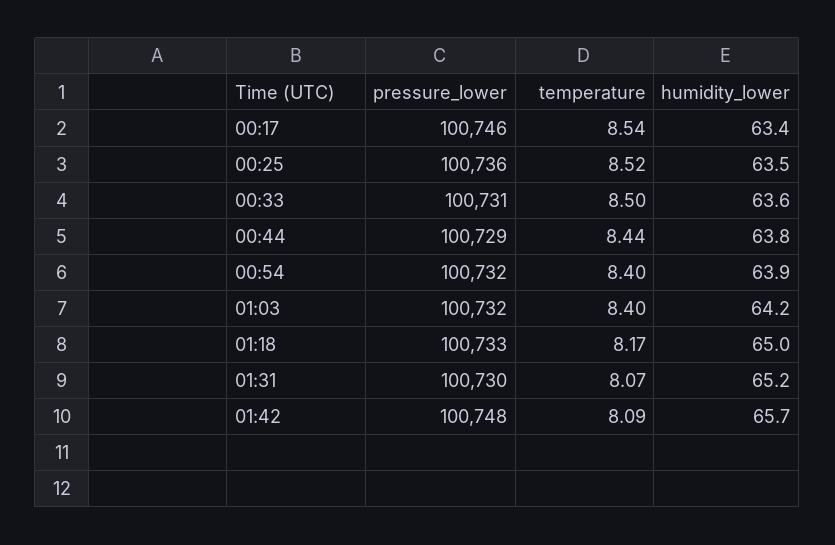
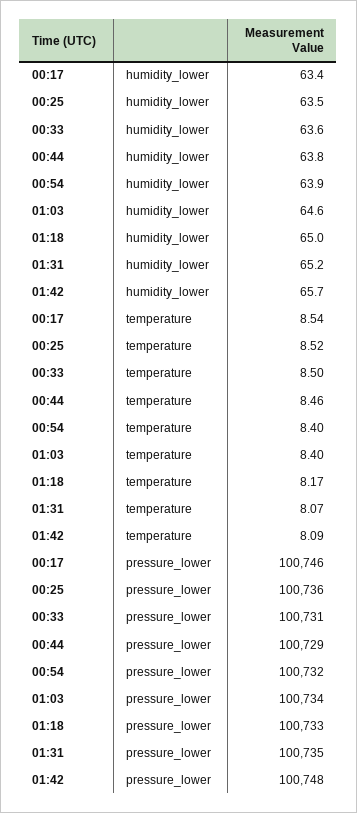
temperature, 00:44: 8.44 -> 8.46
pressure_lower, 01:03: 100732 -> 100734
humidity_lower, 01:03: 64.2 -> 64.6
pressure_lower, 01:31: 100730 -> 100735

